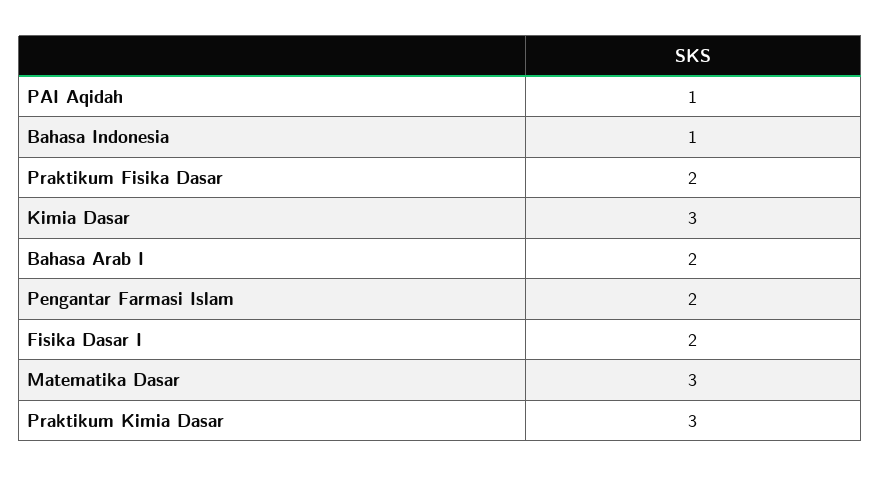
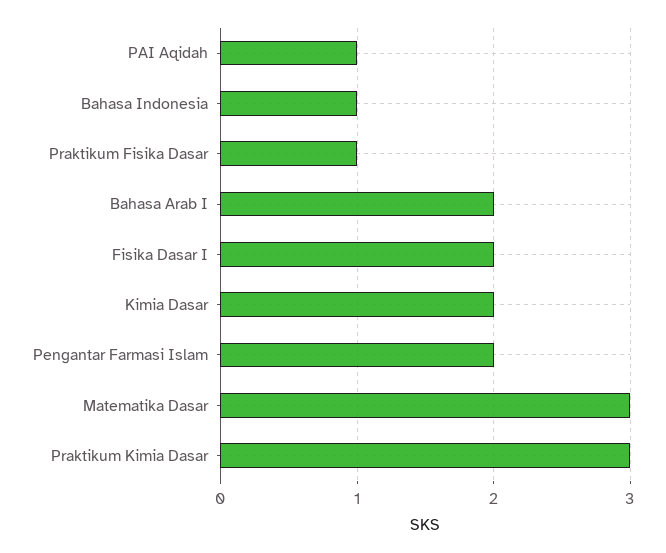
Praktikum Fisika Dasar: 2 -> 1
Kimia Dasar: 3 -> 2

